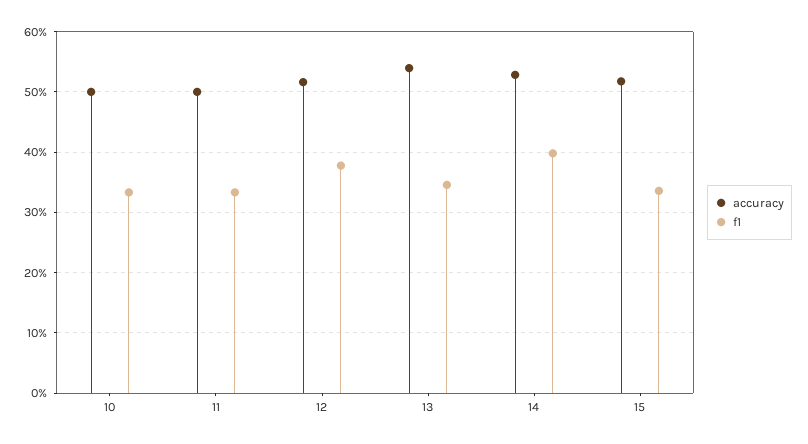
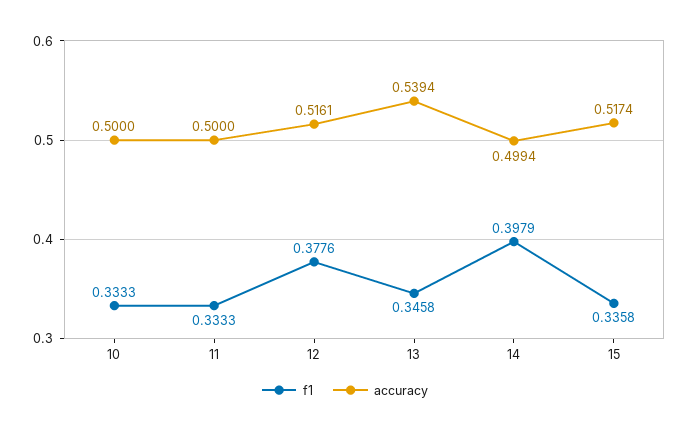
accuracy, 14: 0.53 -> 0.4994

